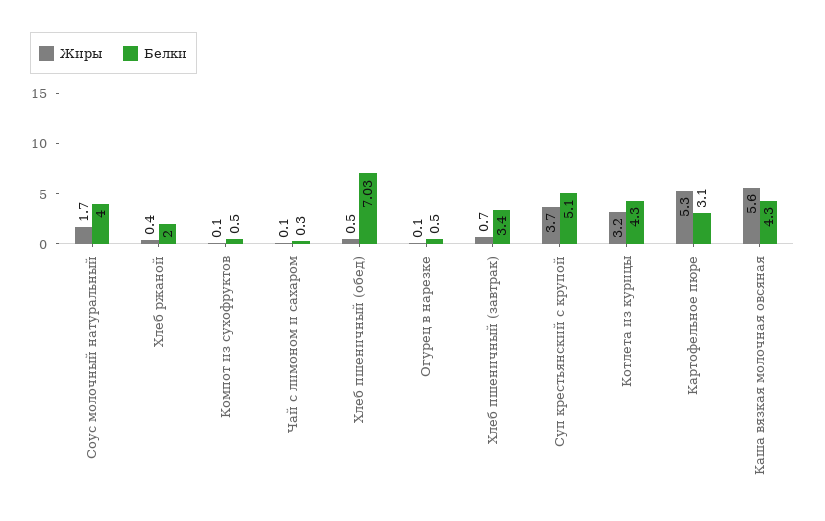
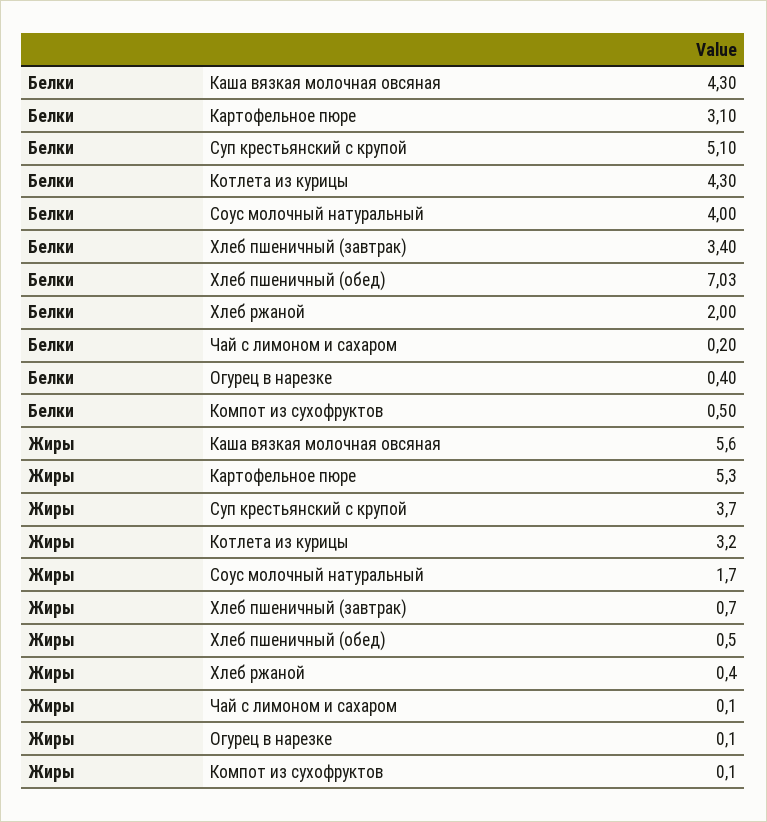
Белки, Чай с лимоном и сахаром: 0.3 -> 0.2
Белки, Огурец в нарезке: 0.5 -> 0.4

